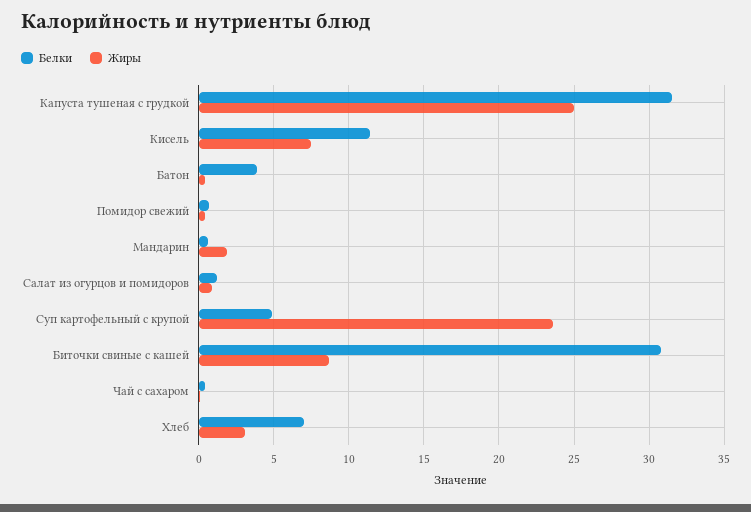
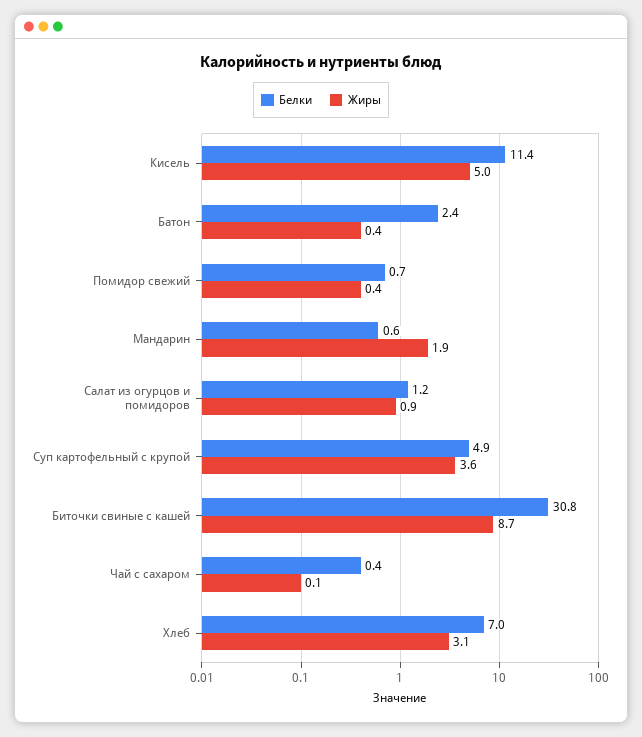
Белки, Капуста тушеная с грудкой: 31.5 -> none
Жиры, Капуста тушеная с грудкой: 25 -> none
Жиры, Кисель: 7.5 -> 5
Белки, Батон: 4 -> 2.4
Жиры, Суп картофельный с крупой: 23.5 -> 3.6

